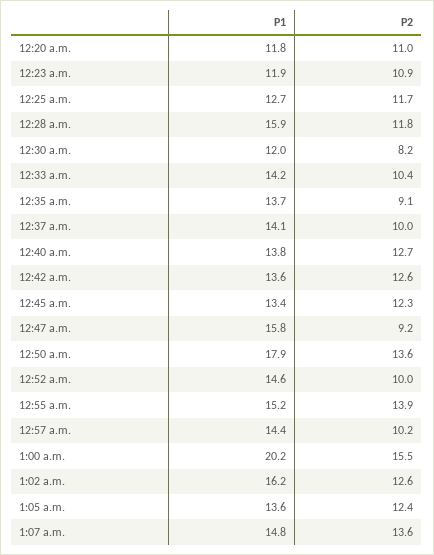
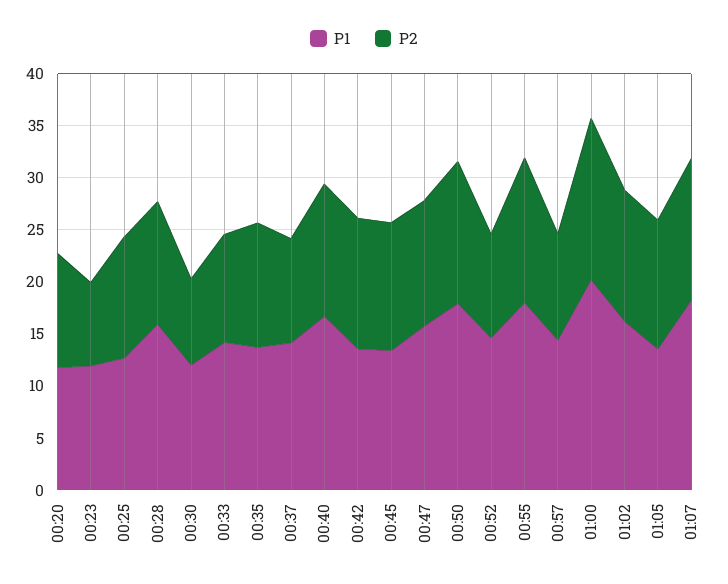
P2, 12:23 a.m.: 10.9 -> 8
P2, 12:35 a.m.: 9.1 -> 12
P1, 12:40 a.m.: 13.8 -> 17
P2, 12:47 a.m.: 9.2 -> 12
P1, 12:55 a.m.: 15.2 -> 18
P1, 1:07 a.m.: 14.8 -> 18

